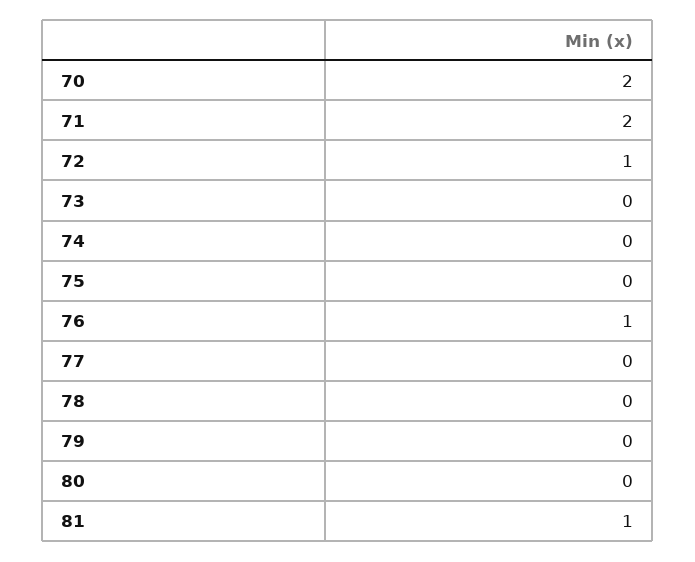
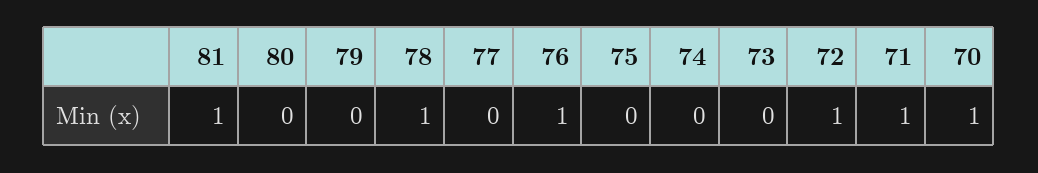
70: 2 -> 1
71: 2 -> 1
78: 0 -> 1

